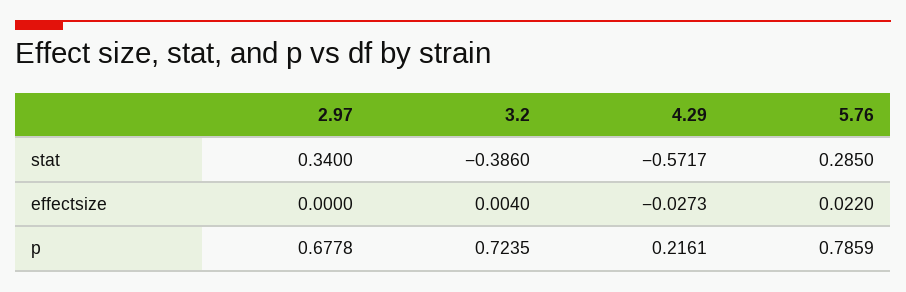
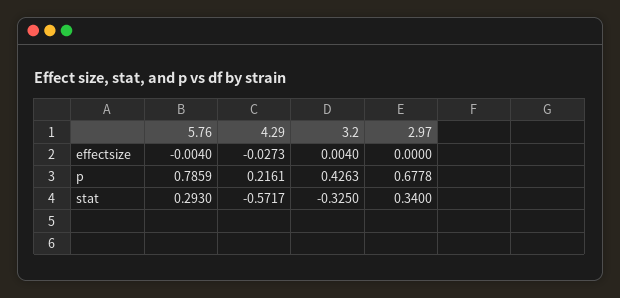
3.2, stat: -0.386 -> -0.325
5.76, stat: 0.285 -> 0.293
5.76, effectsize: 0.022 -> -0.004
3.2, p: 0.7235 -> 0.4263

